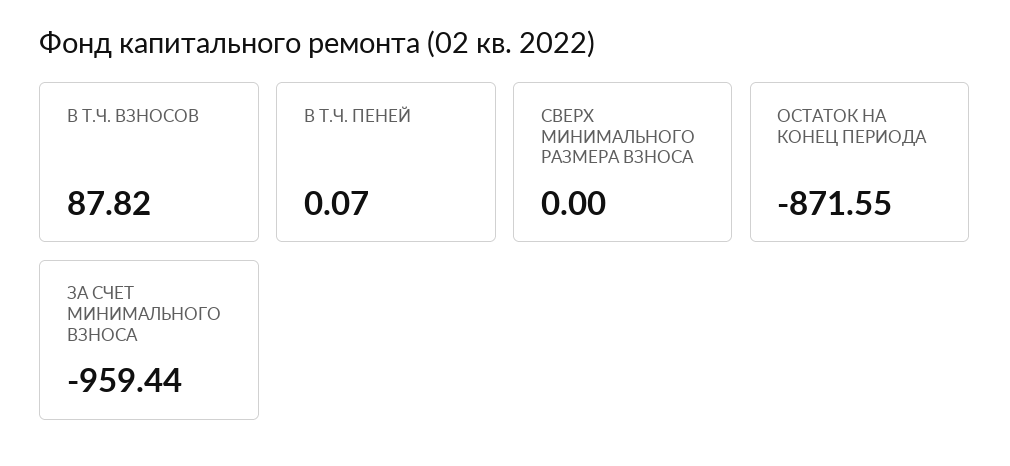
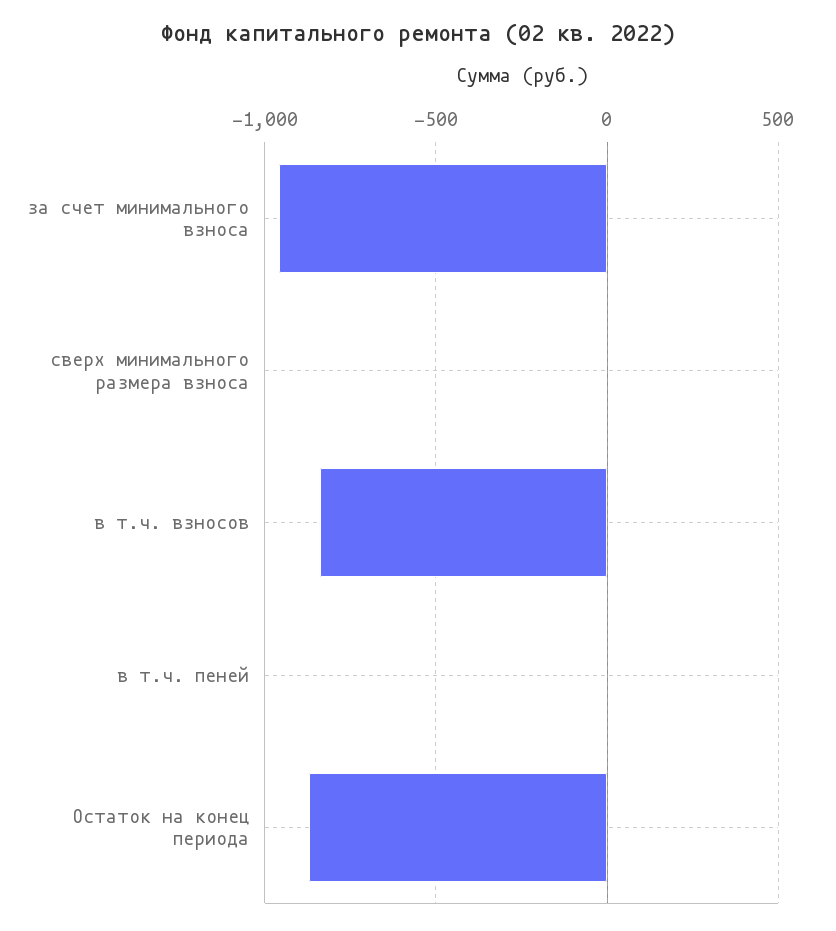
В Т.Ч. ВЗНОСОВ: 87.82 -> -850

